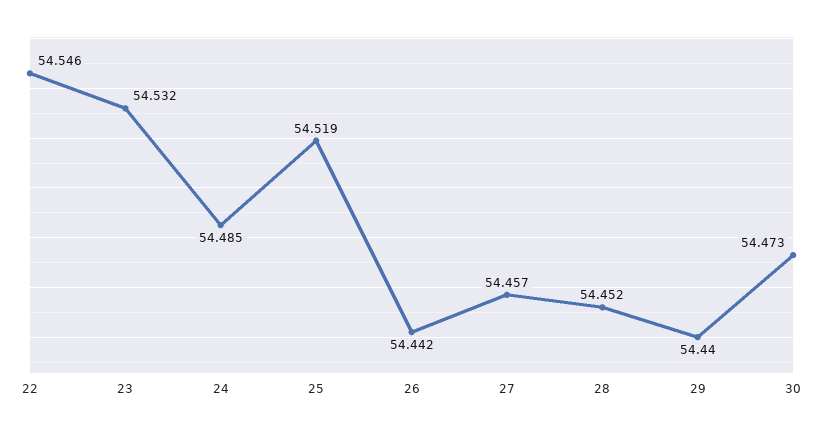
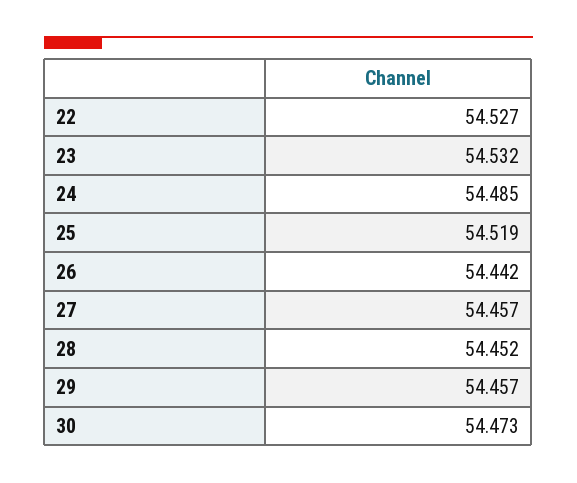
22: 54.546 -> 54.527
29: 54.44 -> 54.457

